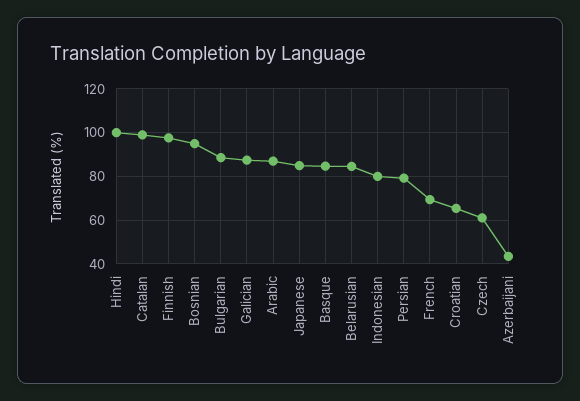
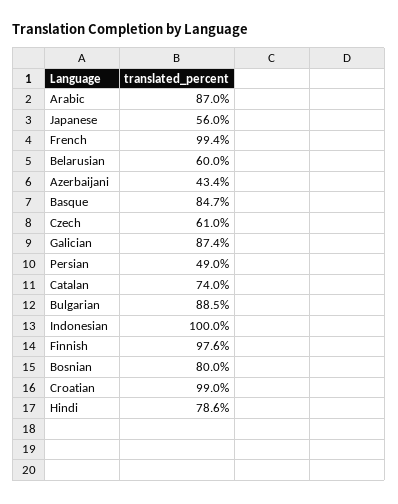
Hindi: 100 -> 78.6
Catalan: 100 -> 74
Bosnian: 95 -> 80
Japanese: 85 -> 56
Belarusian: 85 -> 60
Indonesian: 80 -> 100
Persian: 80 -> 49
French: 70 -> 99.4
Croatian: 65 -> 99

